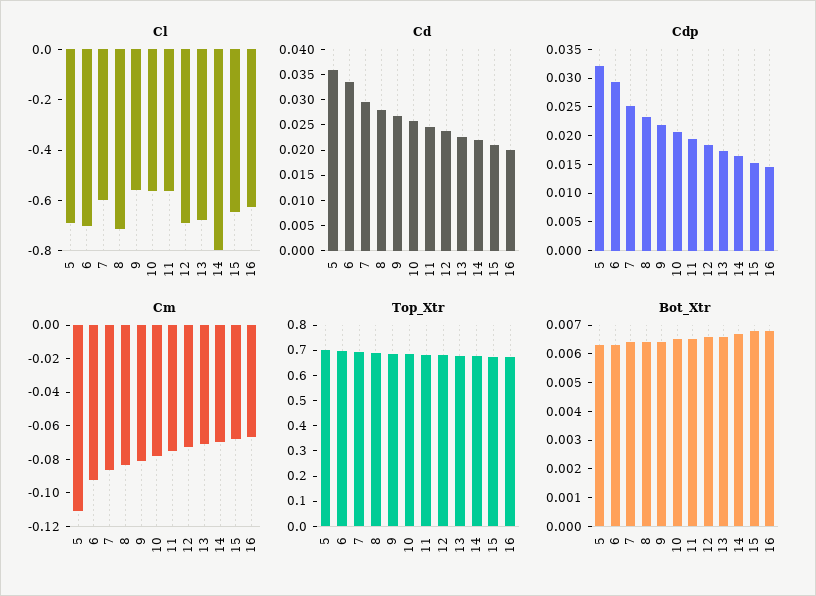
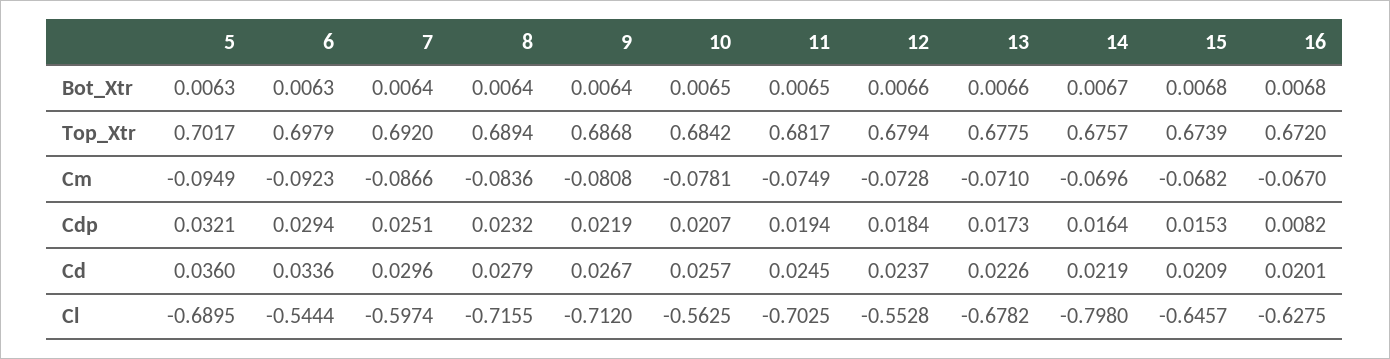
Cl, 6: -0.7 -> -0.5444
Cl, 9: -0.55 -> -0.712
Cl, 11: -0.55 -> -0.7025
Cl, 12: -0.7 -> -0.5528
Cdp, 16: 0.015 -> 0.0082
Cm, 5: -0.11 -> -0.0949

